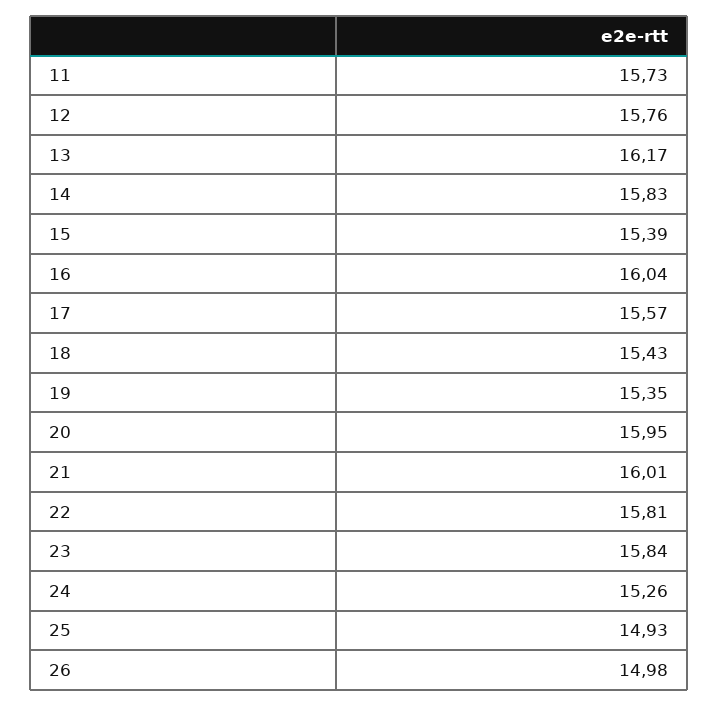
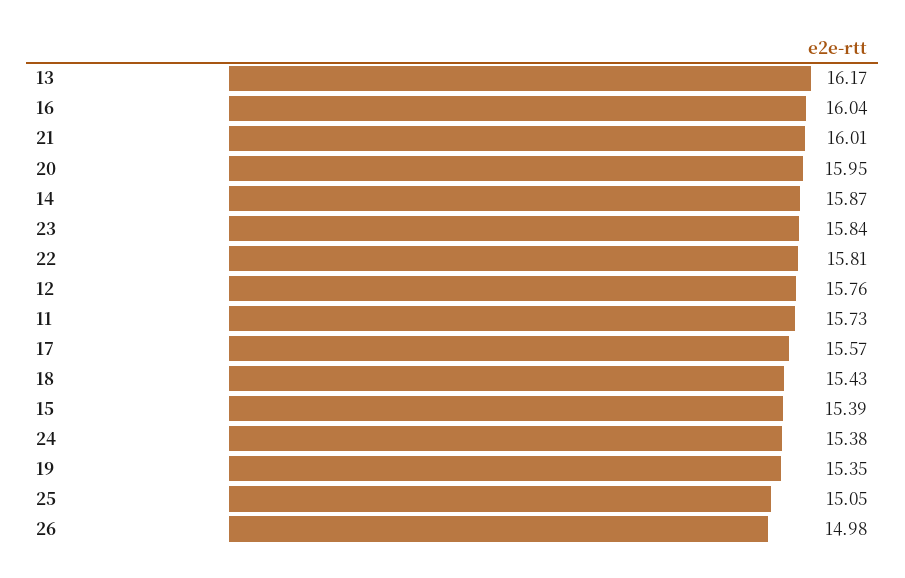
14: 15.83 -> 15.87
24: 15.26 -> 15.38
25: 14.93 -> 15.05

